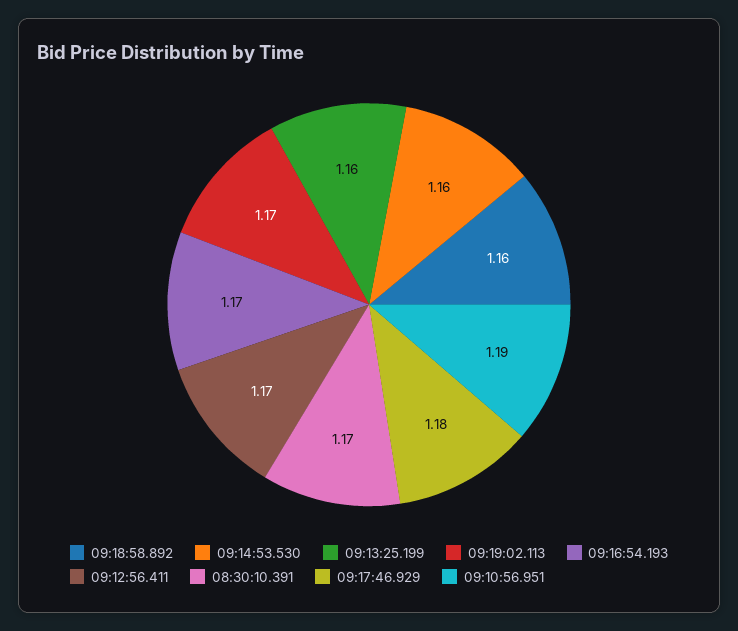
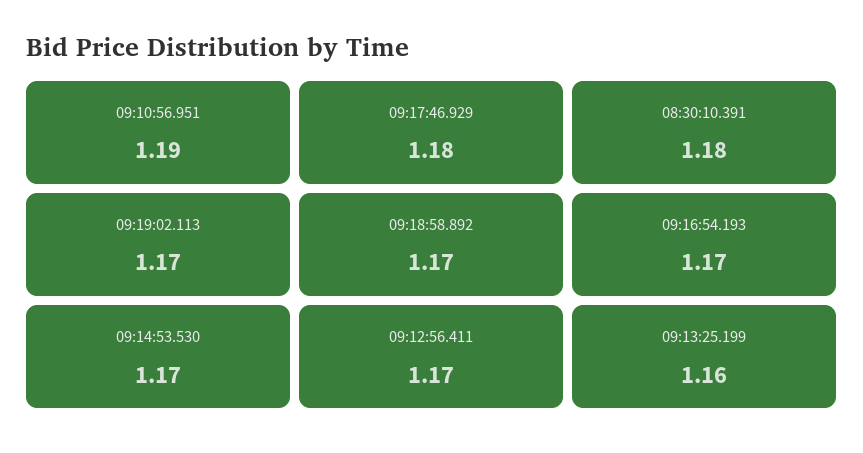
09:18:58.892: 1.16 -> 1.17
09:14:53.530: 1.16 -> 1.17
08:30:10.391: 1.17 -> 1.18

